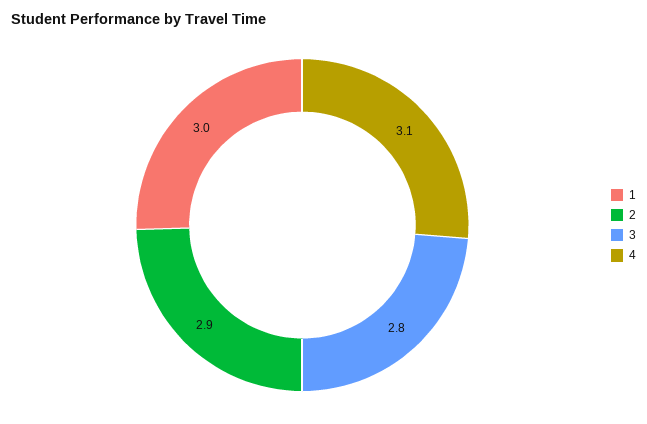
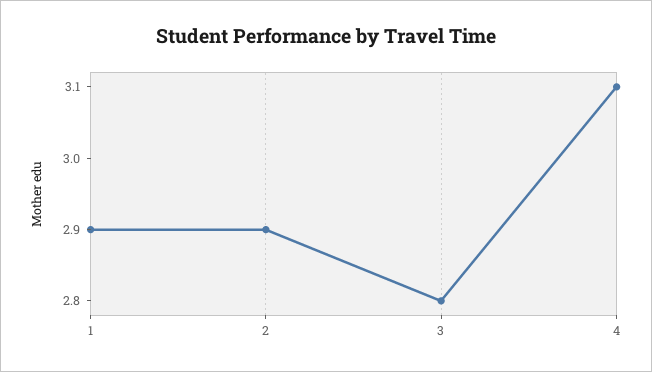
1: 3 -> 2.9

